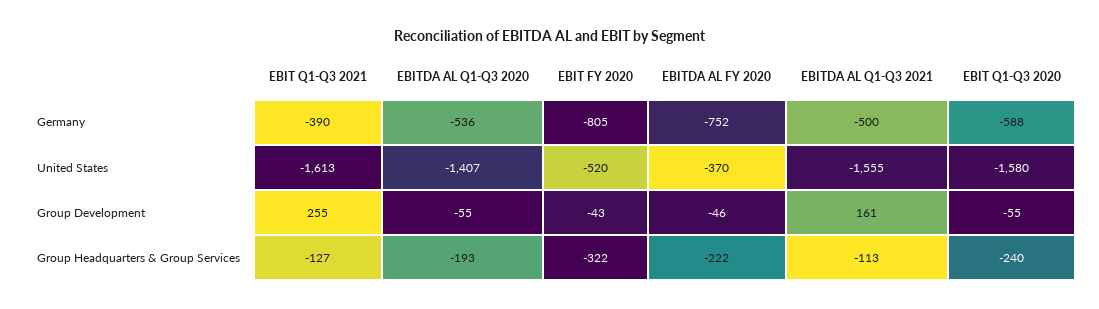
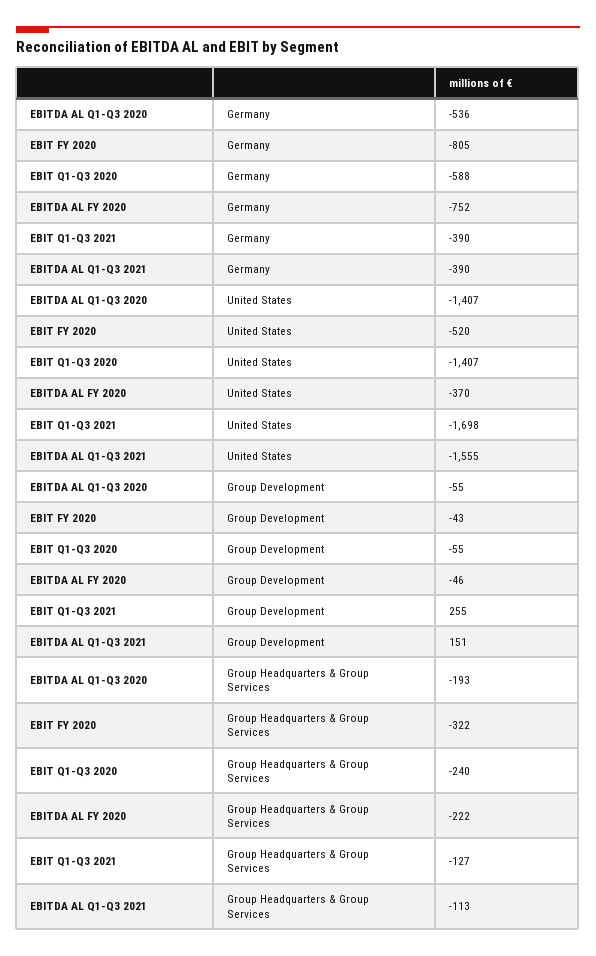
EBITDA AL Q1-Q3 2021, Germany: -500 -> -390
EBIT Q1-Q3 2021, United States: -1613 -> -1698
EBIT Q1-Q3 2020, United States: -1580 -> -1407
EBITDA AL Q1-Q3 2021, Group Development: 161 -> 151

